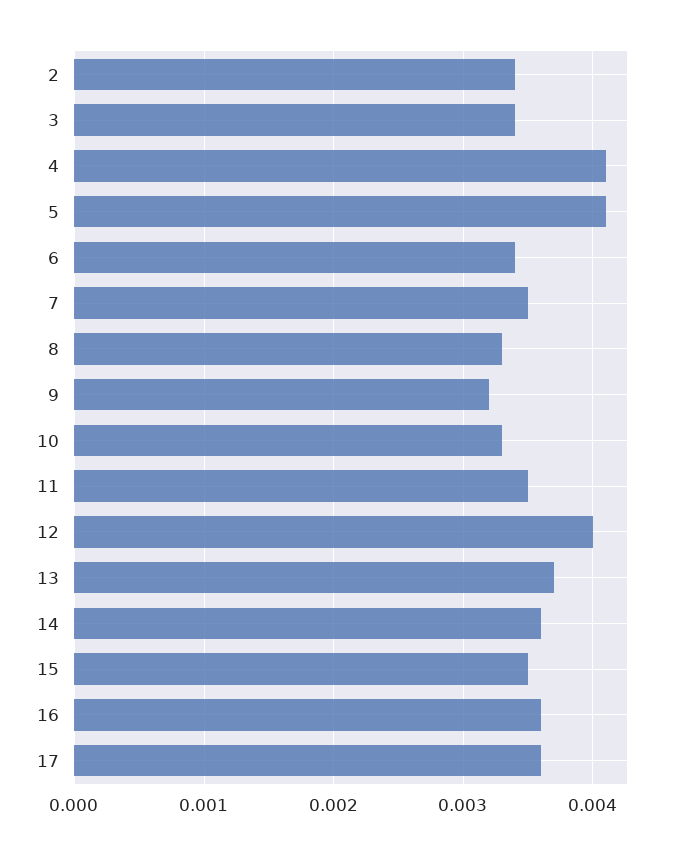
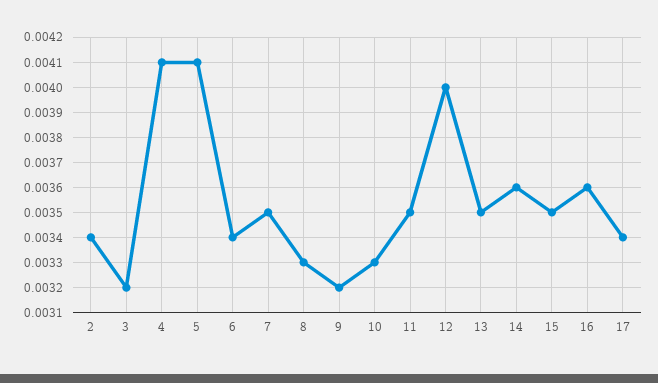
3: 0.0034 -> 0.0032
13: 0.0037 -> 0.0035
17: 0.0036 -> 0.0034

